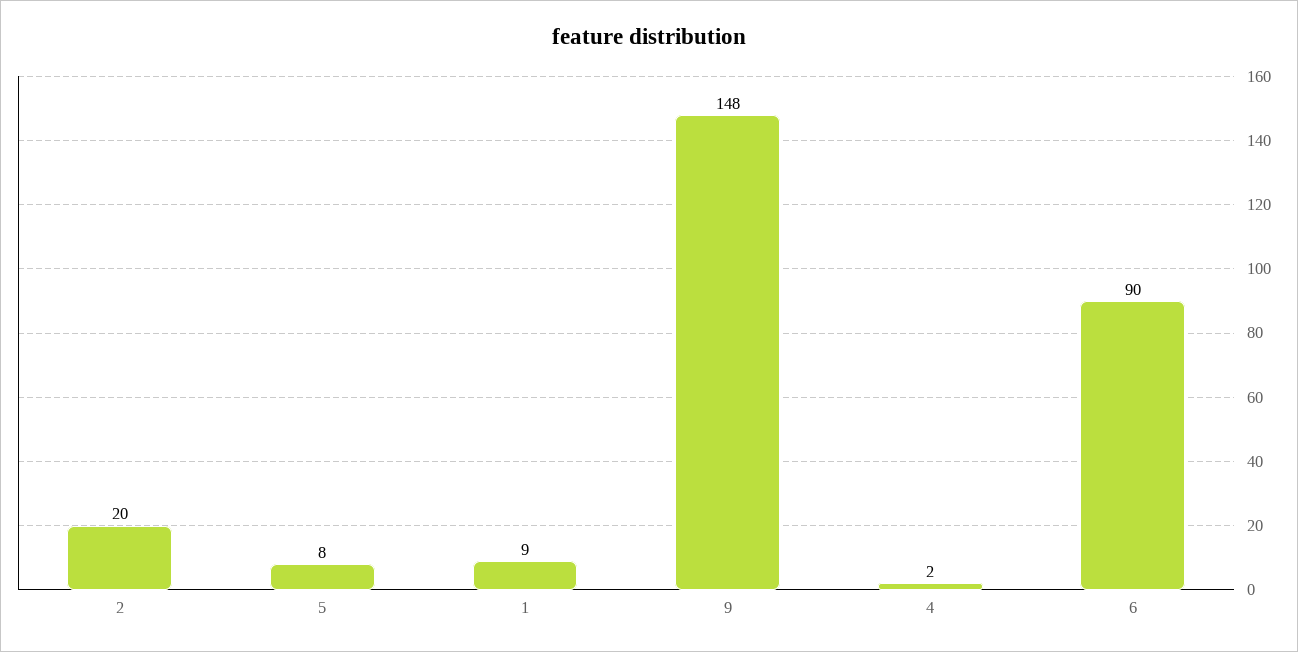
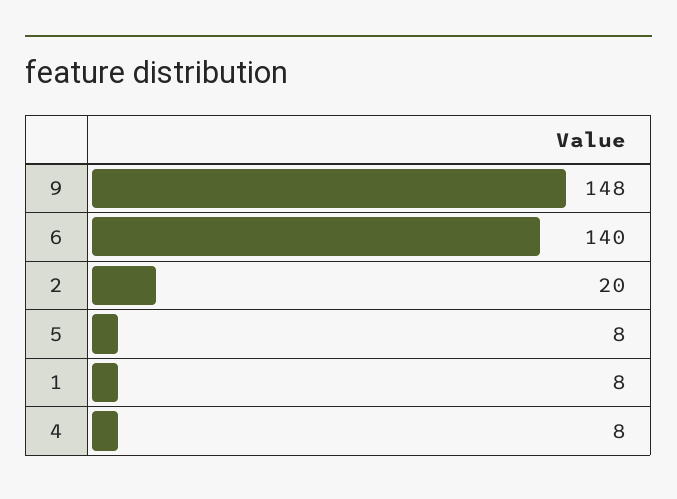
1: 9 -> 8
4: 2 -> 8
6: 90 -> 140

